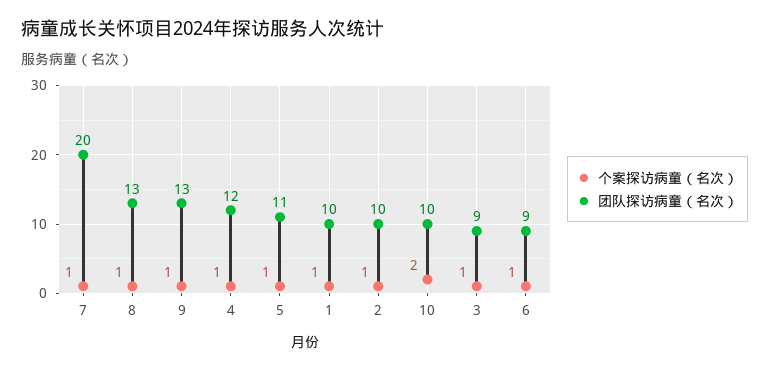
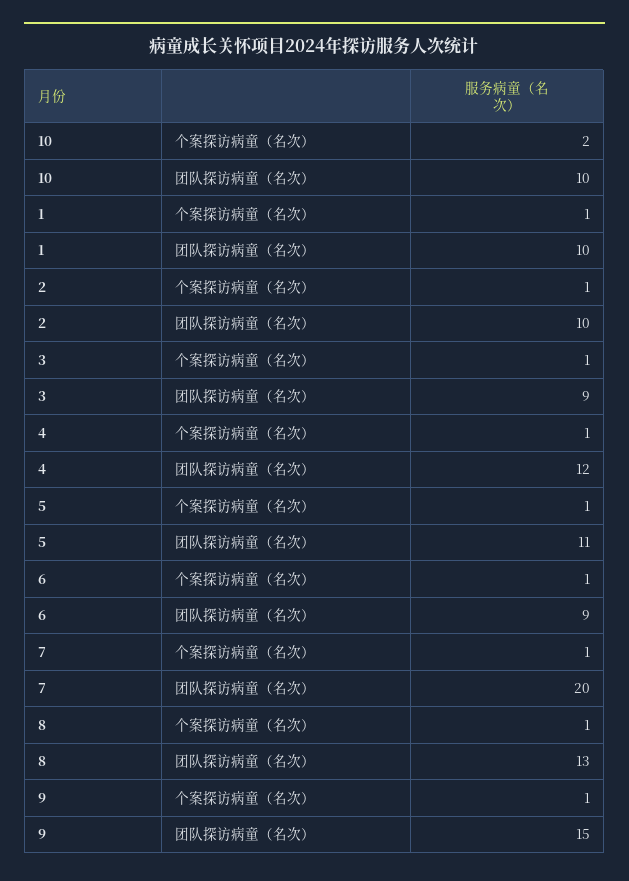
团队探访病童（名次）, 9: 13 -> 15

